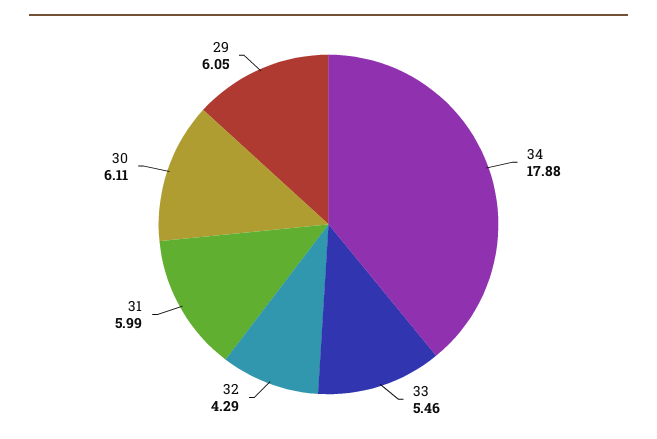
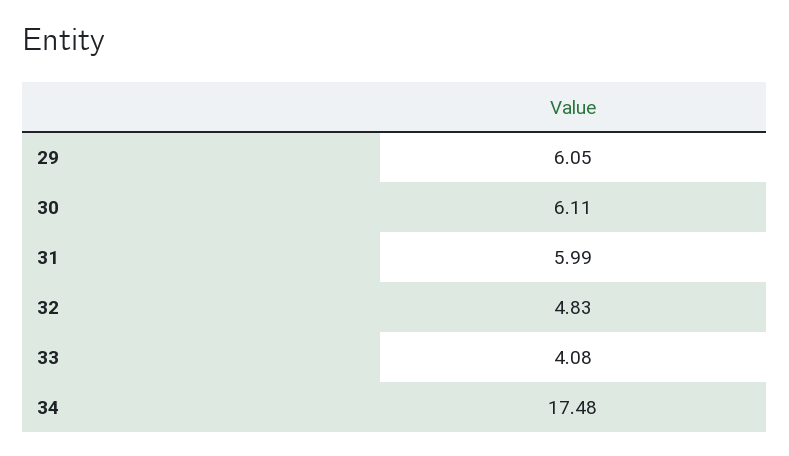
34: 17.88 -> 17.48
33: 5.46 -> 4.08
32: 4.29 -> 4.83

